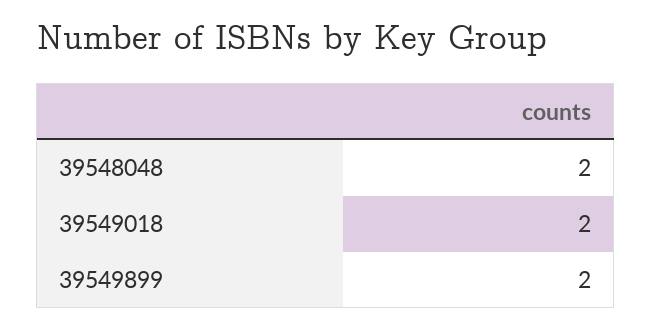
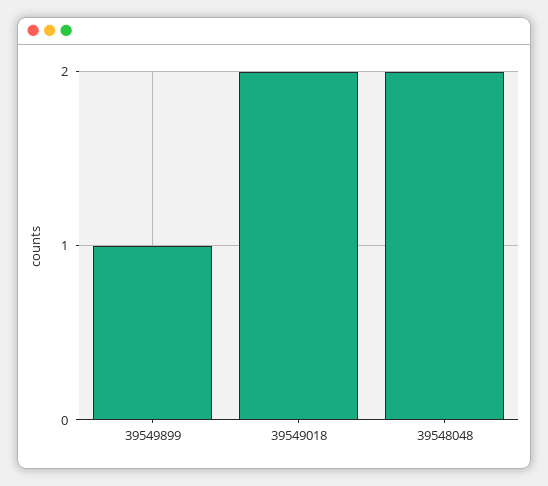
39549899: 2 -> 1

